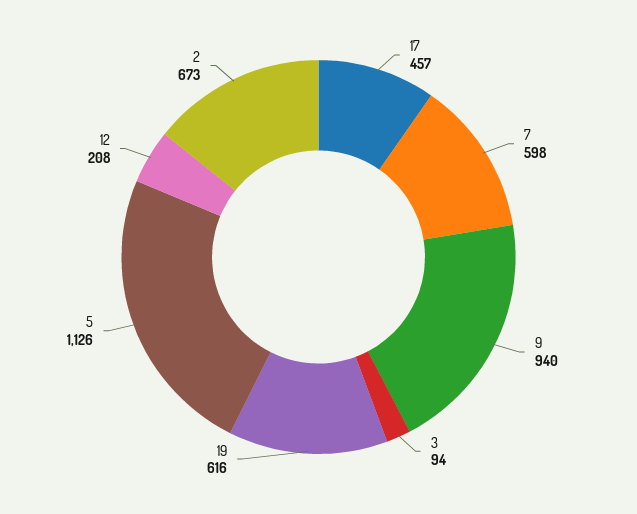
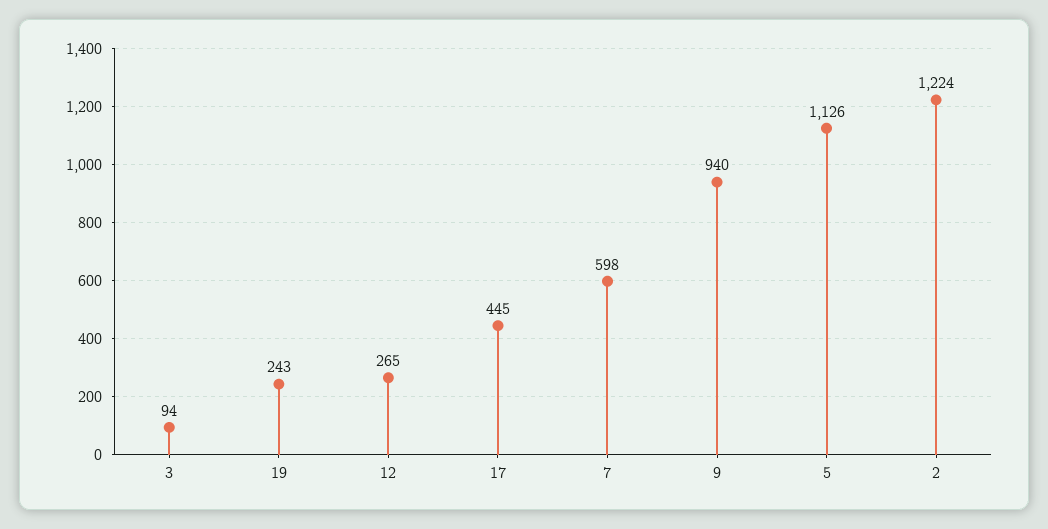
17: 457 -> 445
19: 616 -> 243
12: 208 -> 265
2: 673 -> 1224

